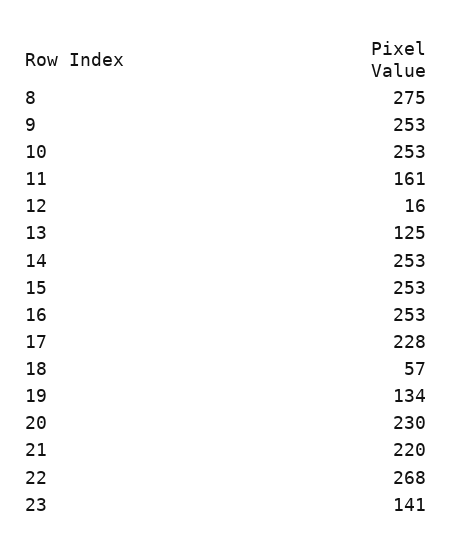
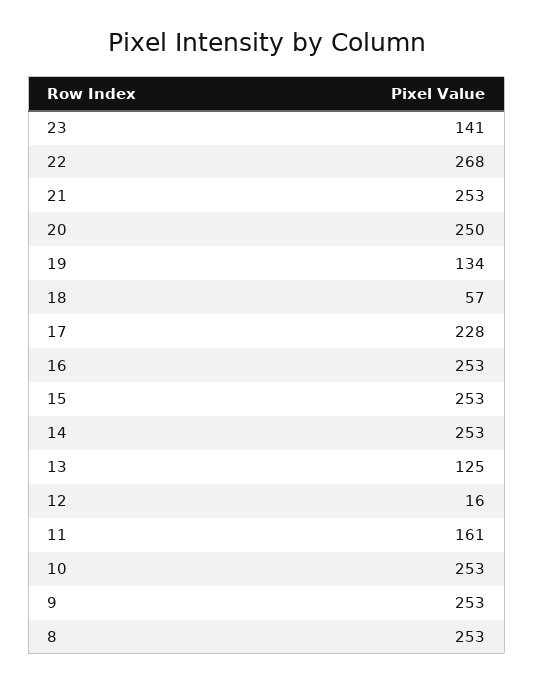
8: 275 -> 253
20: 230 -> 250
21: 220 -> 253

